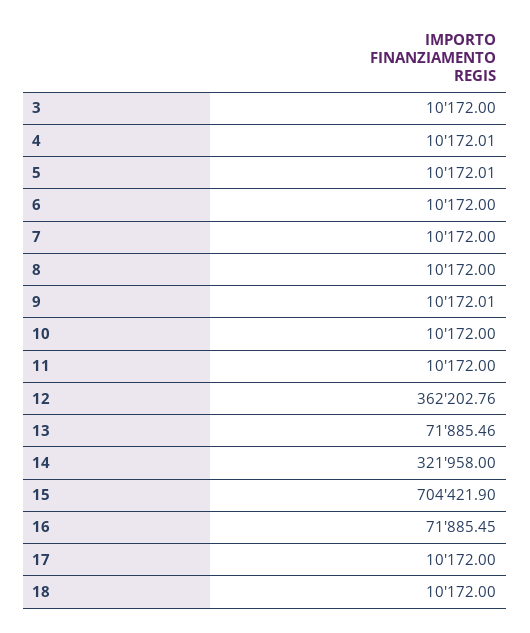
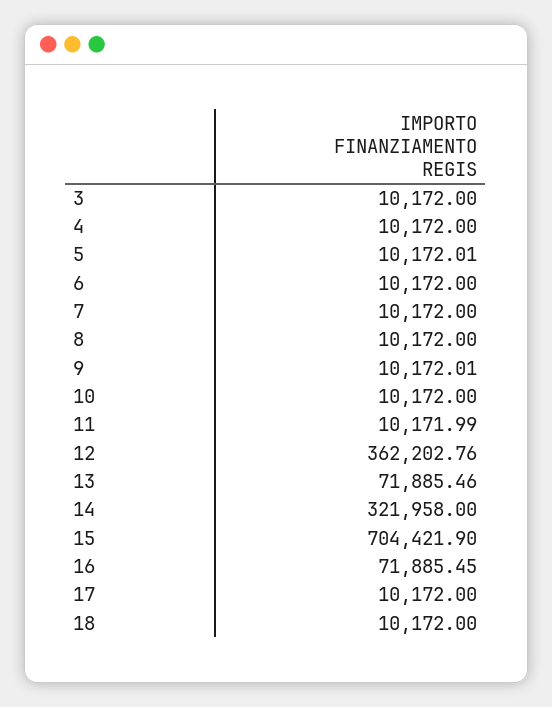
4: 10172.01 -> 10172
11: 10172 -> 10171.99

